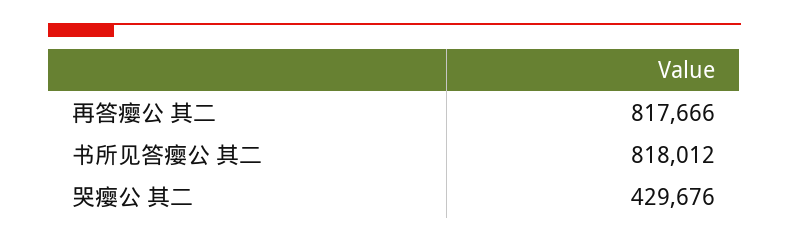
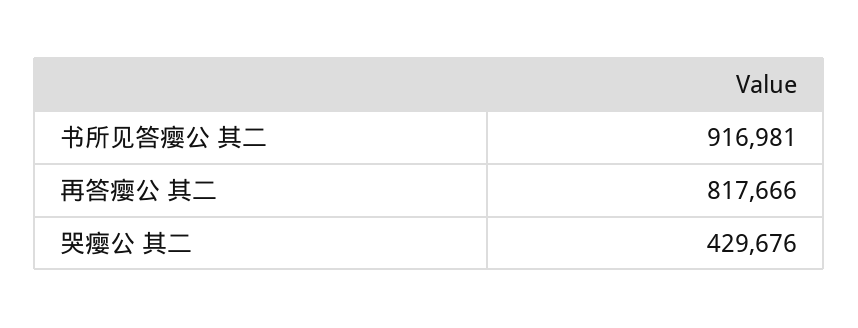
书所见答瘿公 其二: 818012 -> 916981

